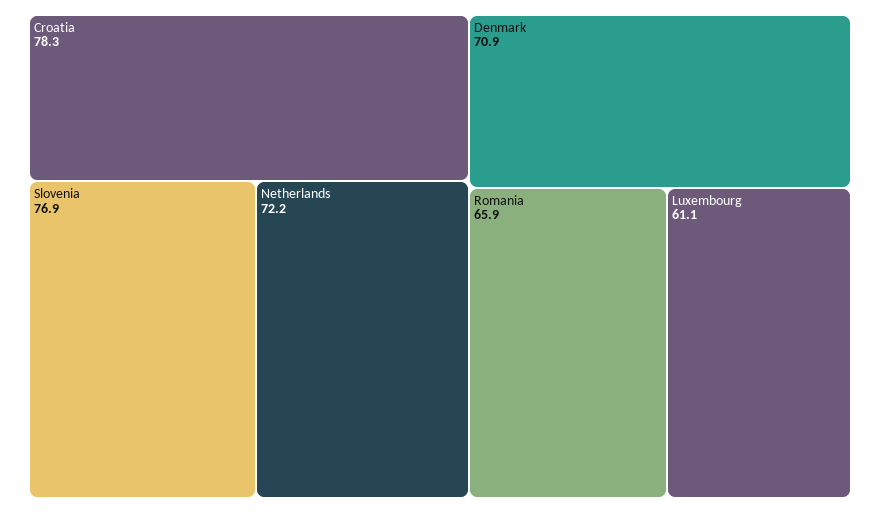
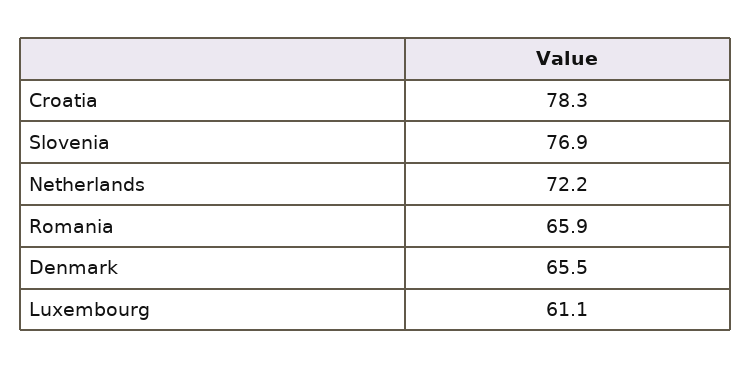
Denmark: 70.9 -> 65.5

